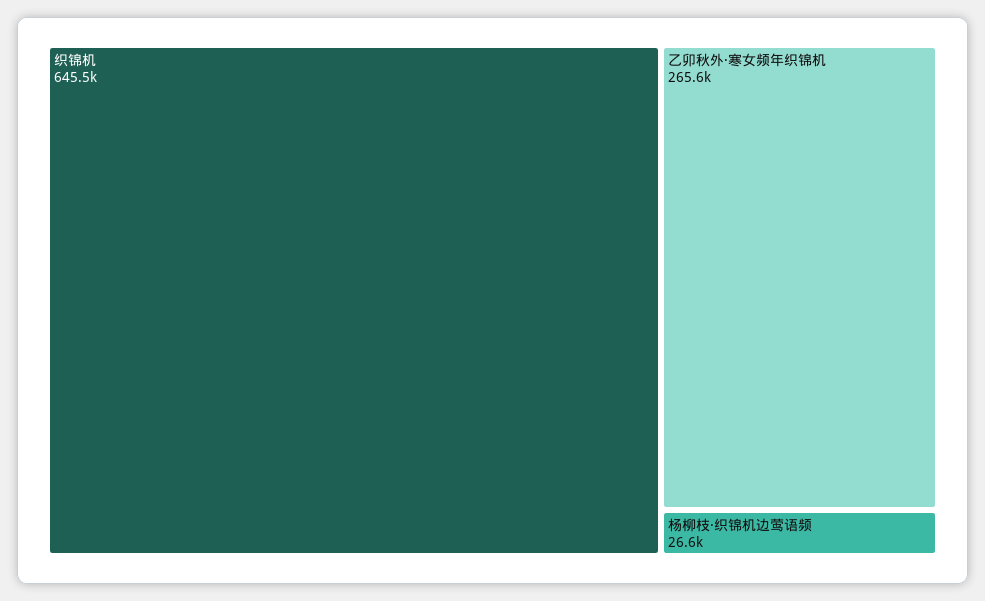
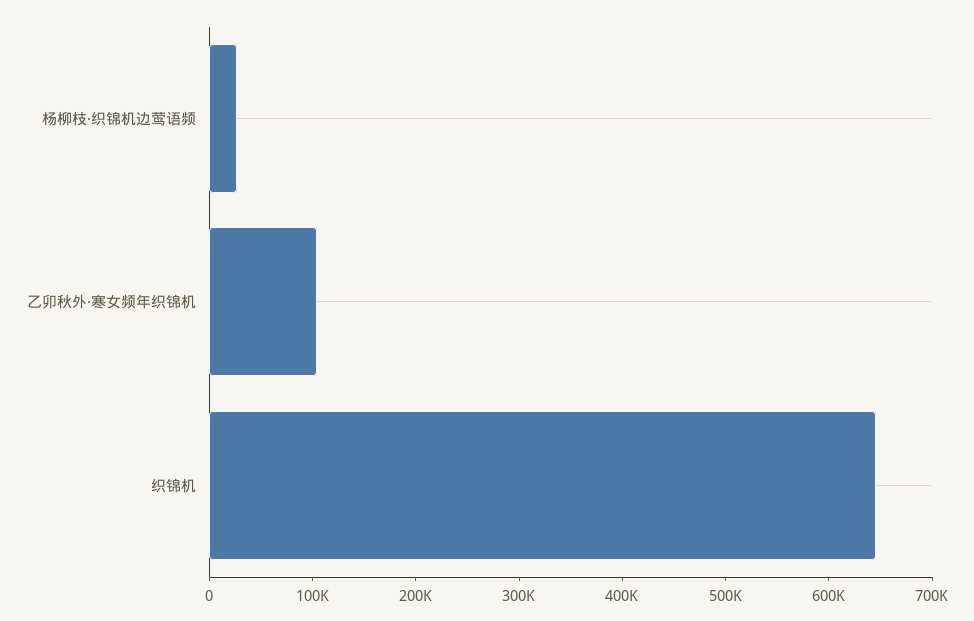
乙卯秋外·寒女频年织锦机: 265600 -> 100000

